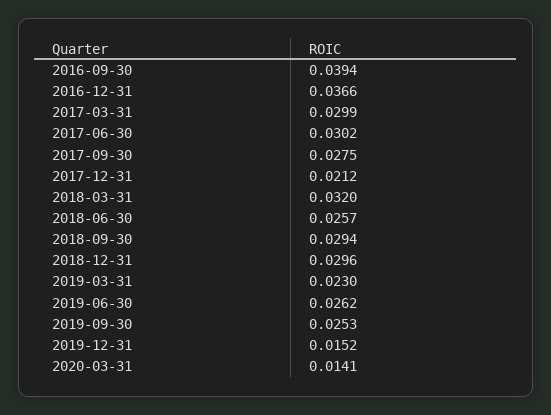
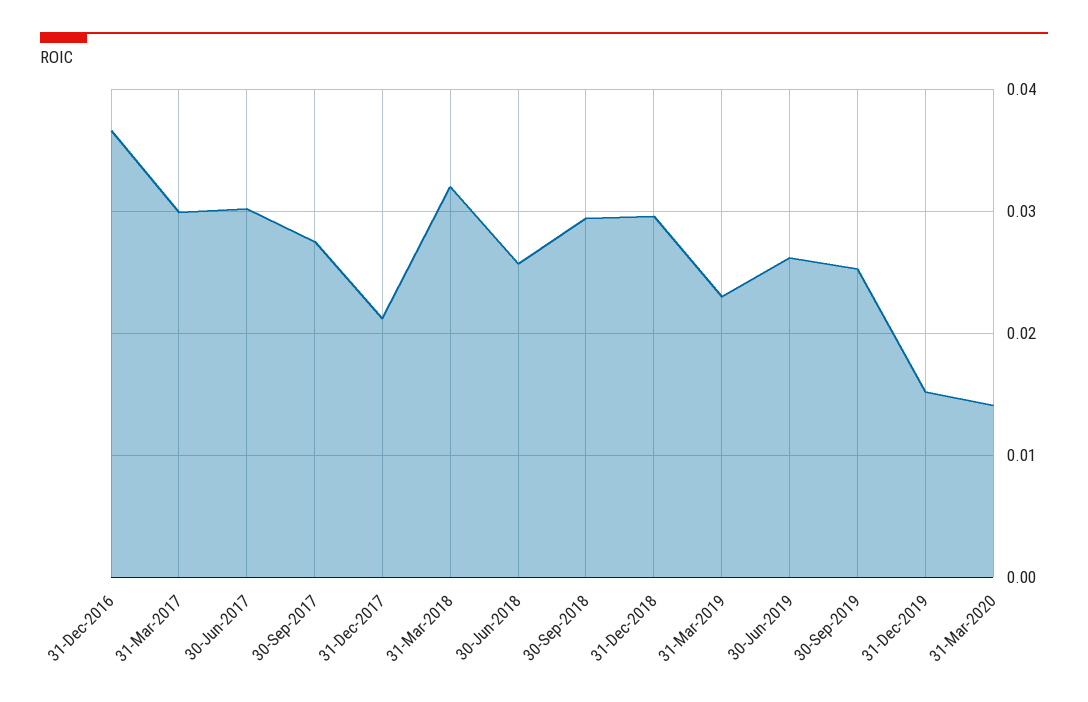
2016-09-30: 0.0394 -> none

